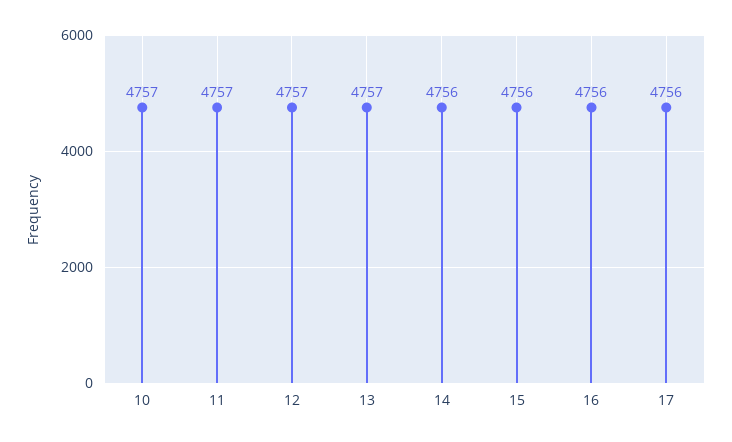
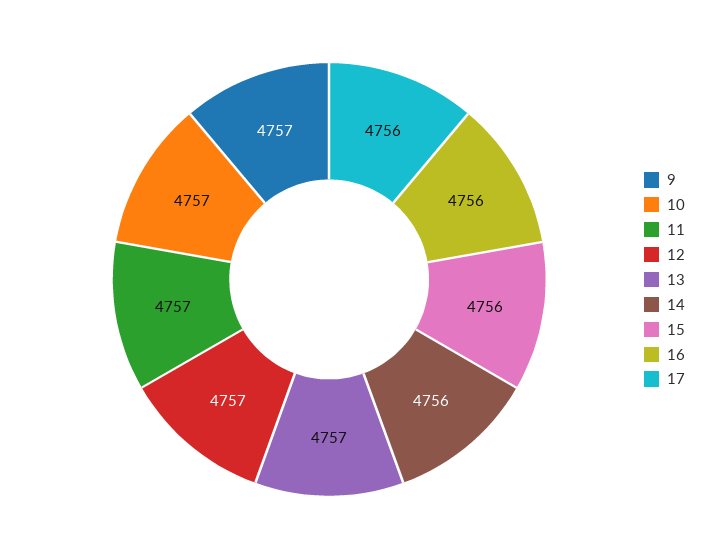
9: none -> 4757

